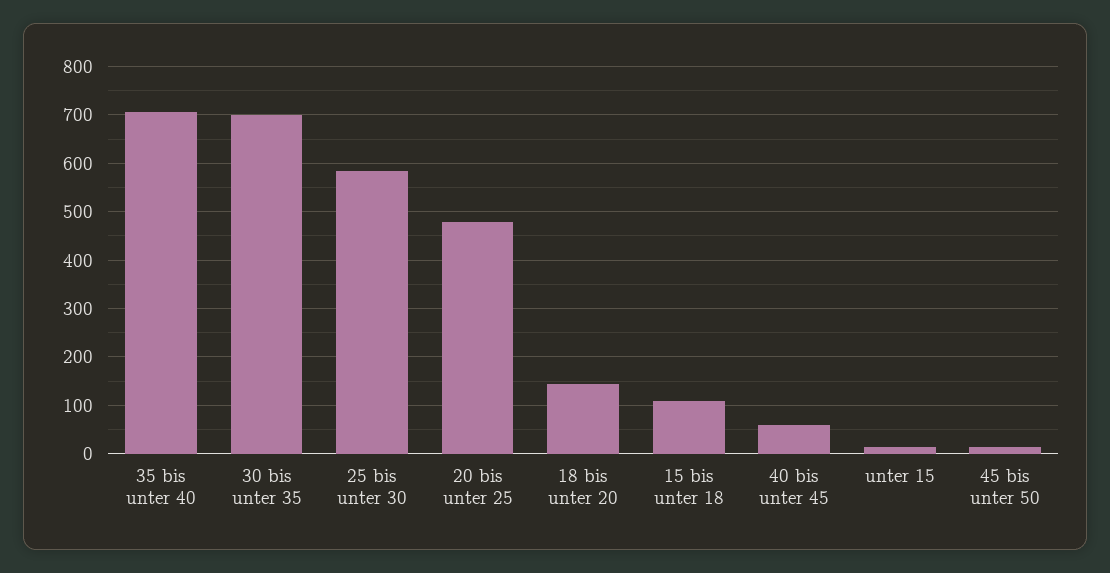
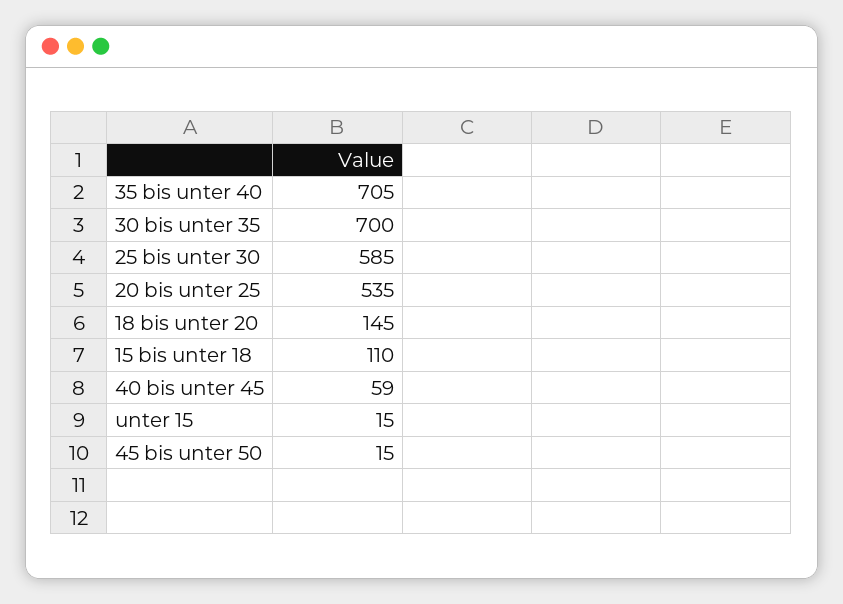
20 bis unter 25: 480 -> 535

